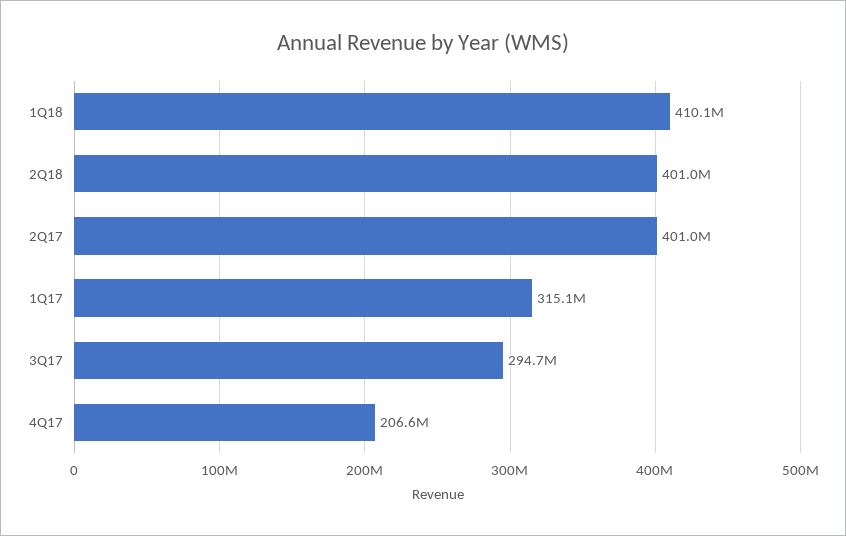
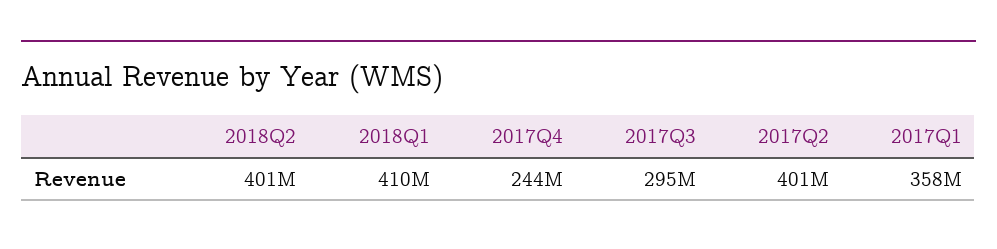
1Q17: 315100000 -> 358000000
4Q17: 206600000 -> 244000000

